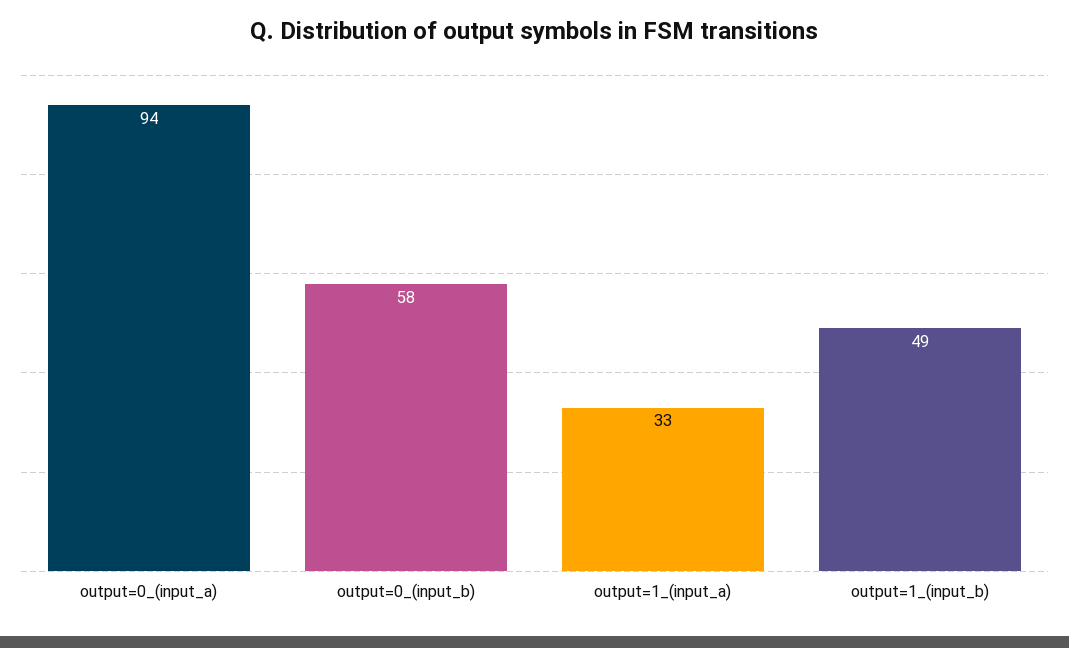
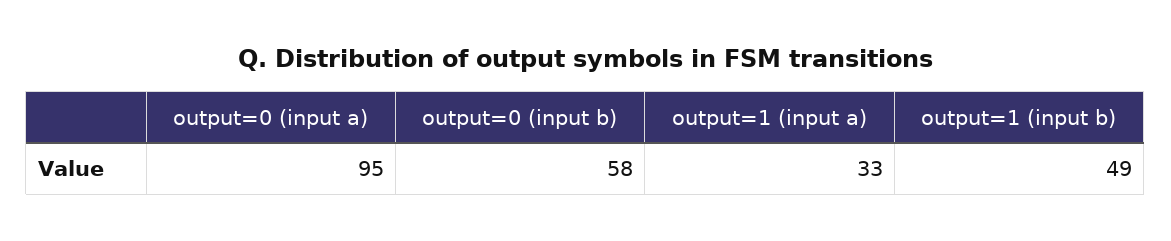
output=0_(input_a): 94 -> 95

